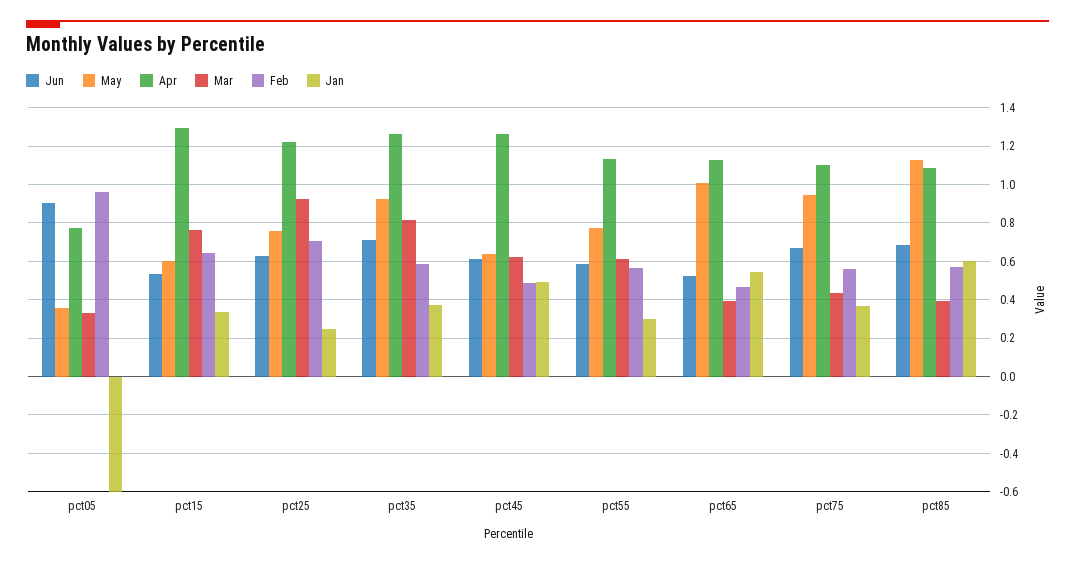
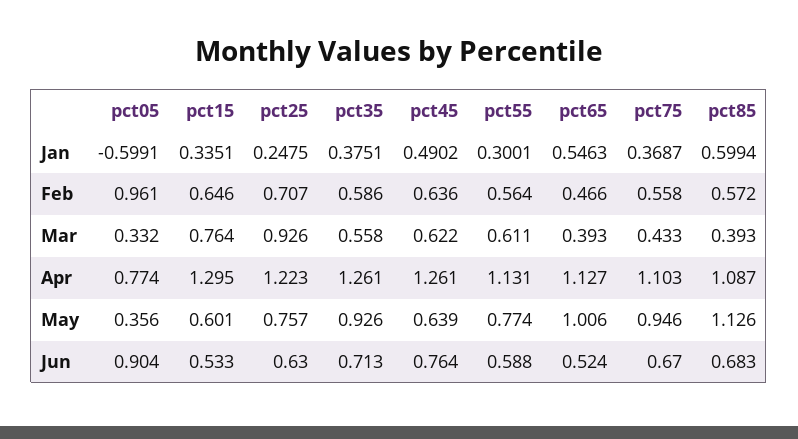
Mar, pct35: 0.8 -> 0.558
Jun, pct45: 0.6 -> 0.764
Feb, pct45: 0.5 -> 0.636

